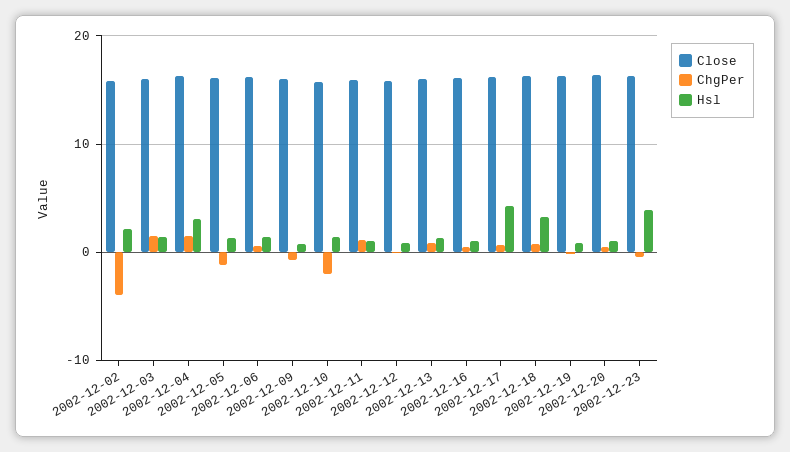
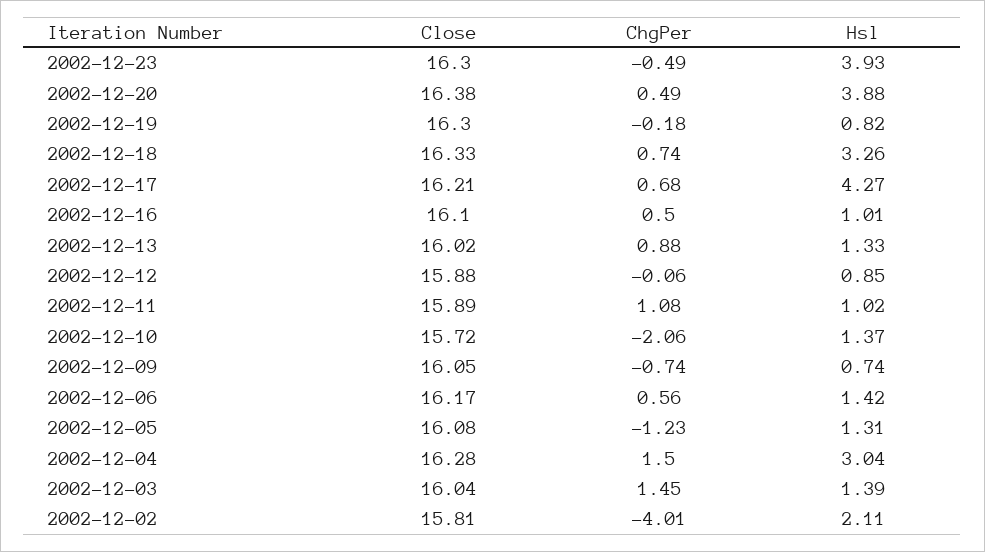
Hsl, 2002-12-20: 1 -> 3.88

